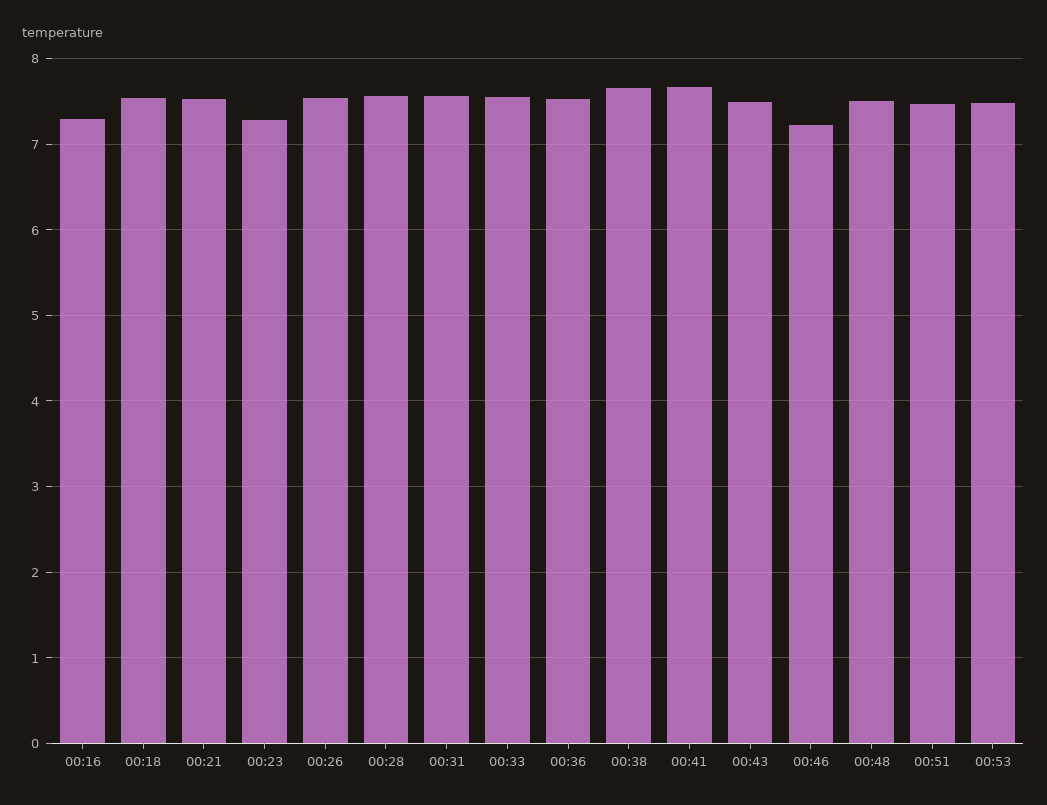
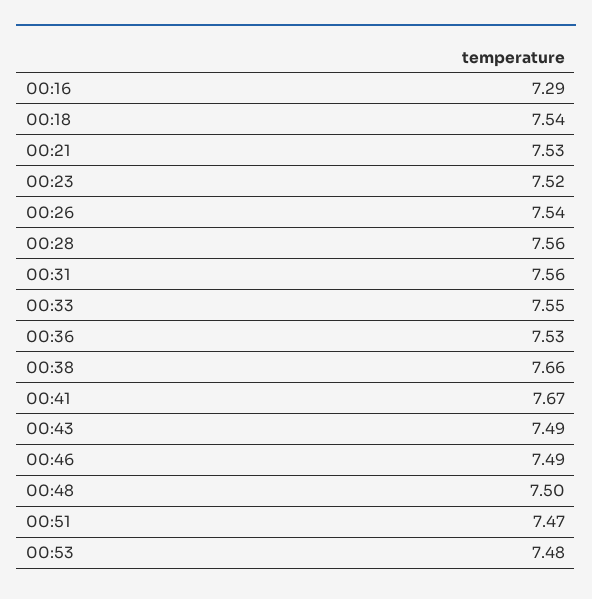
00:23: 7.3 -> 7.52
00:46: 7.2 -> 7.49

